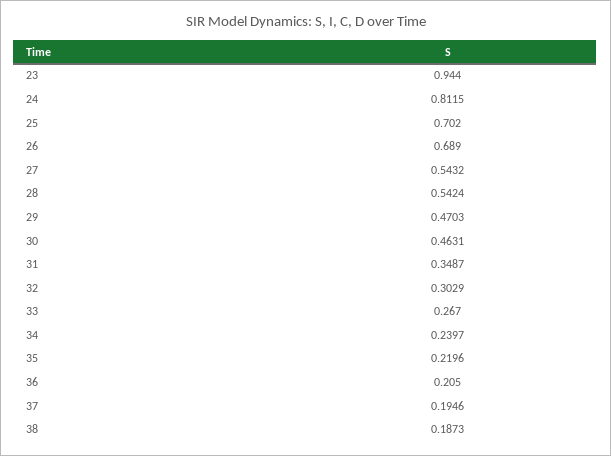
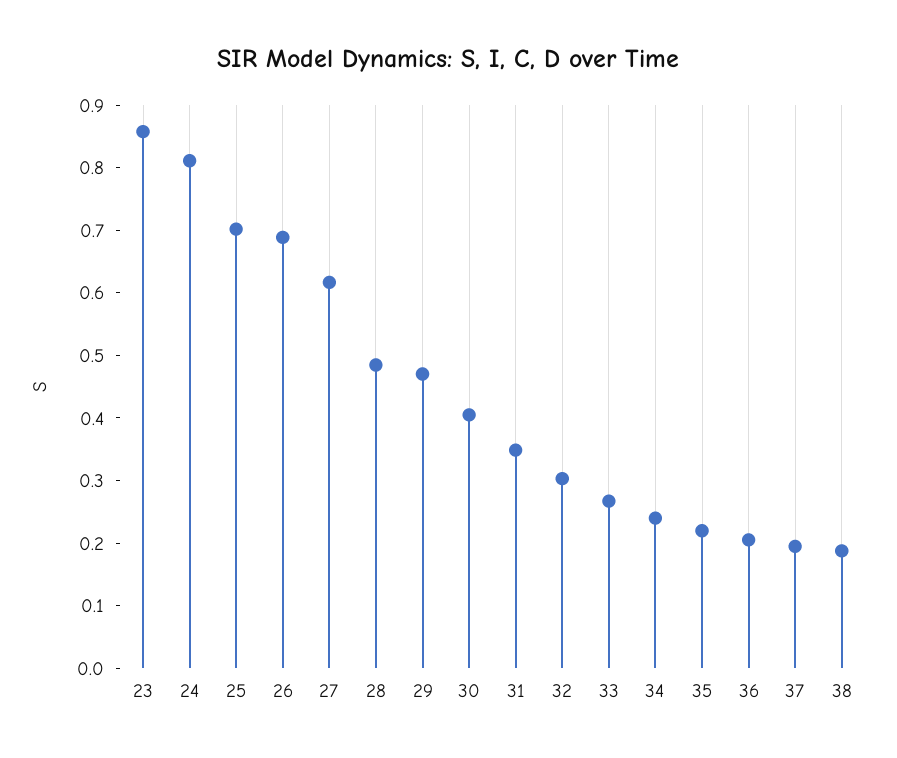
23: 0.944 -> 0.86
27: 0.5432 -> 0.62
28: 0.5424 -> 0.48
30: 0.4631 -> 0.4

